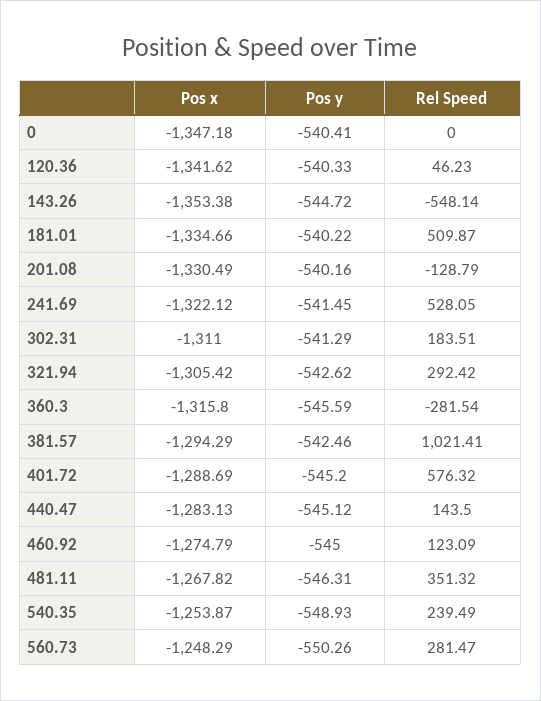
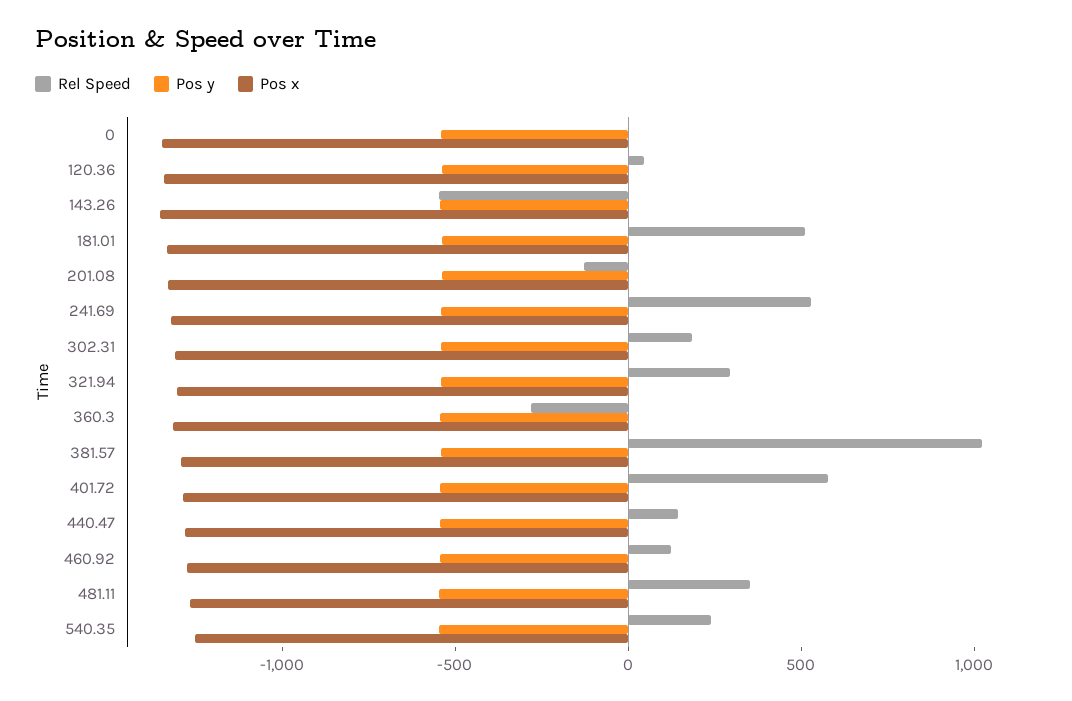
Pos x, 560.73: -1248.29 -> none
Pos y, 560.73: -550.26 -> none
Rel Speed, 560.73: 281.47 -> none

